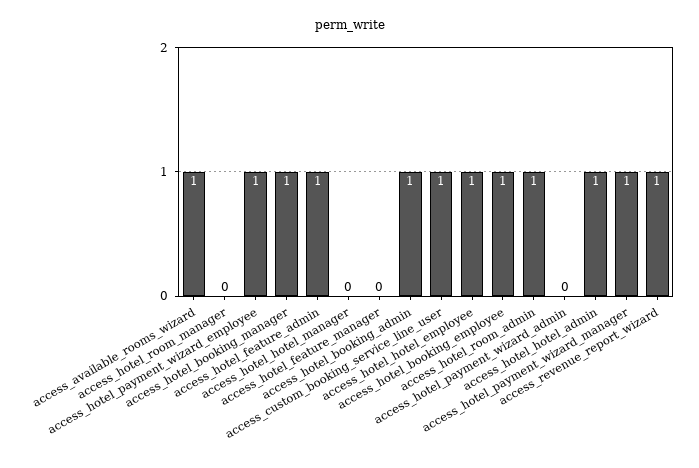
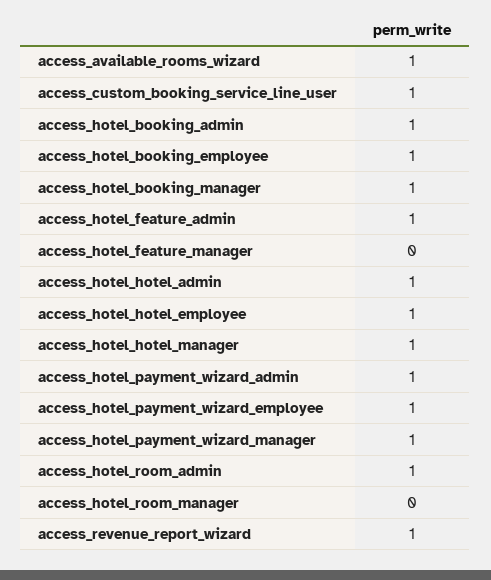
access_hotel_hotel_manager: 0 -> 1
access_hotel_payment_wizard_admin: 0 -> 1

